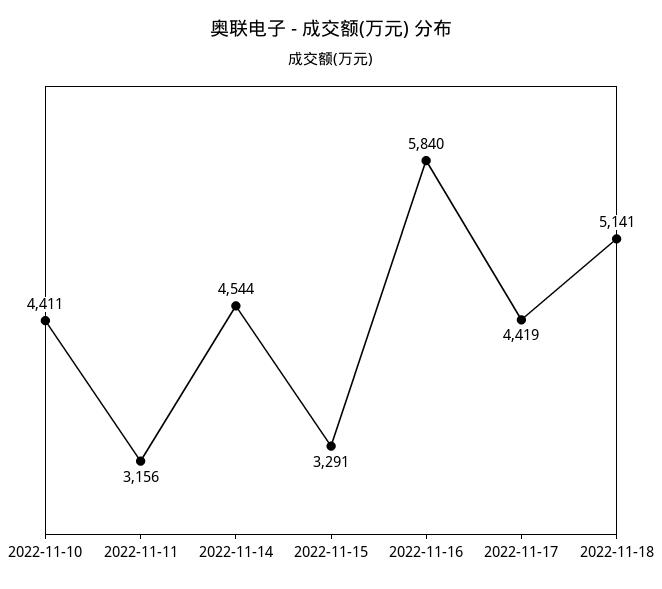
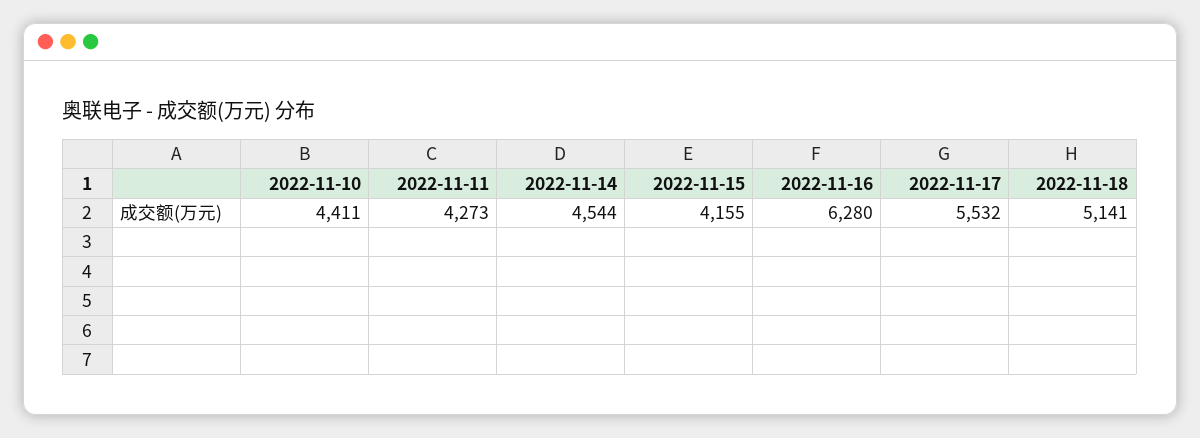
2022-11-11: 3156 -> 4273
2022-11-15: 3291 -> 4155
2022-11-16: 5840 -> 6280
2022-11-17: 4419 -> 5532

